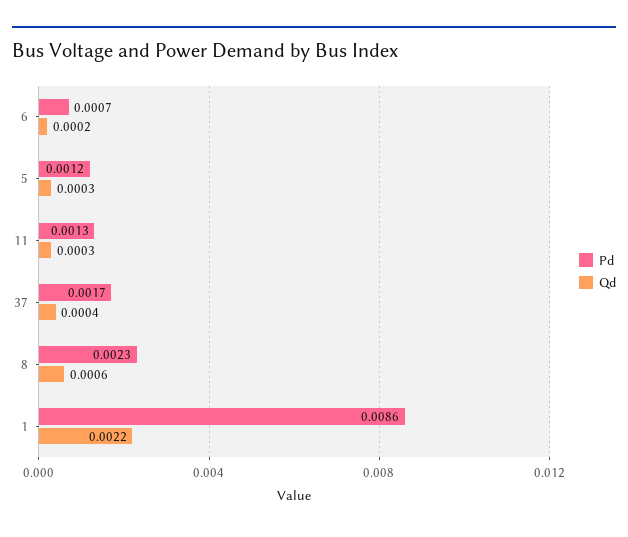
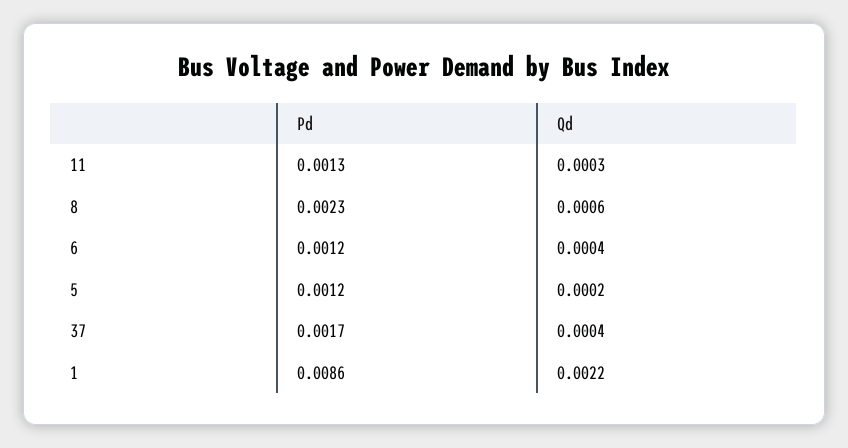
Pd, 6: 0.0007 -> 0.0012
Qd, 6: 0.0002 -> 0.0004
Qd, 5: 0.0003 -> 0.0002

